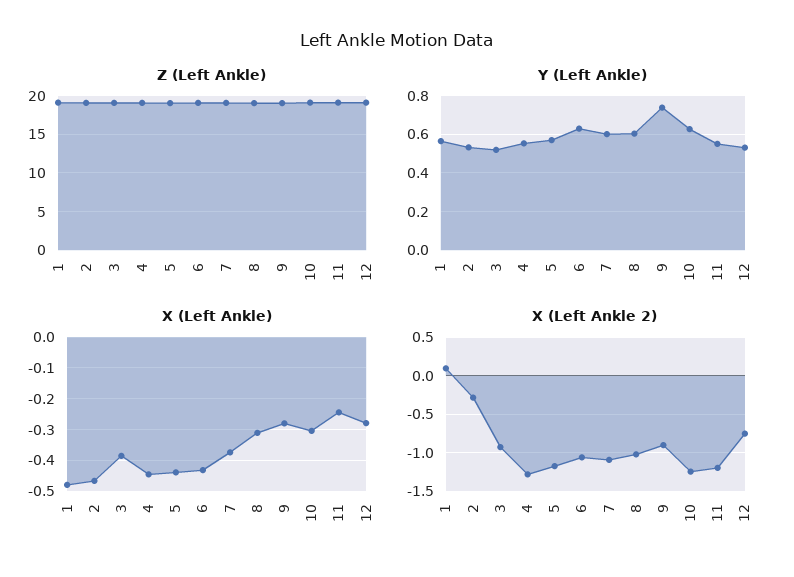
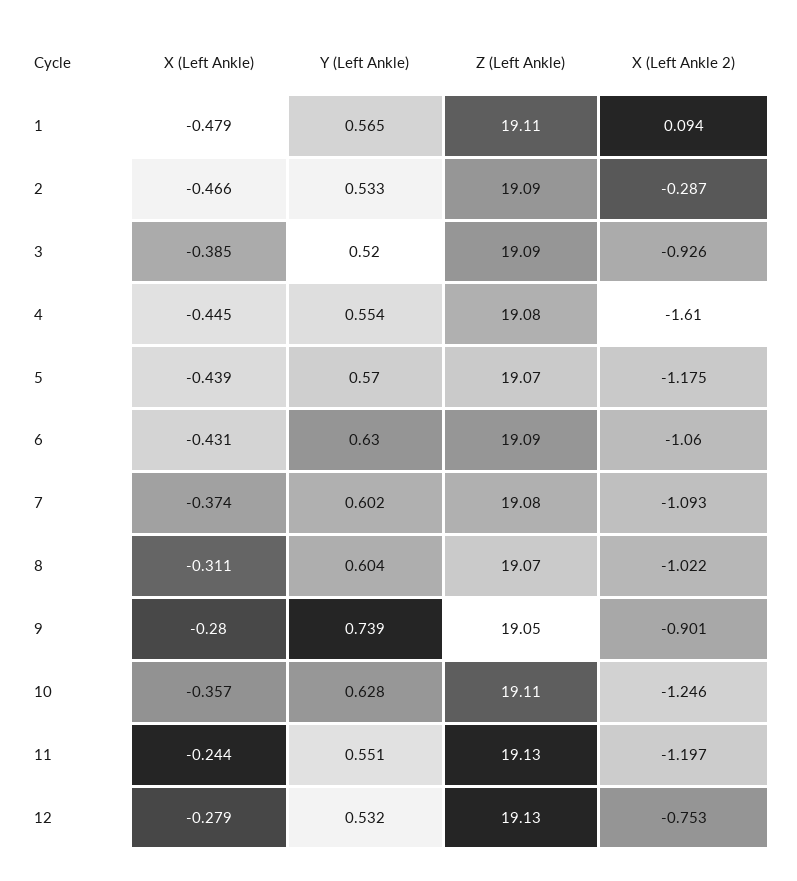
X (Left Ankle), 10: -0.3 -> -0.357
X (Left Ankle 2), 4: -1.3 -> -1.61

